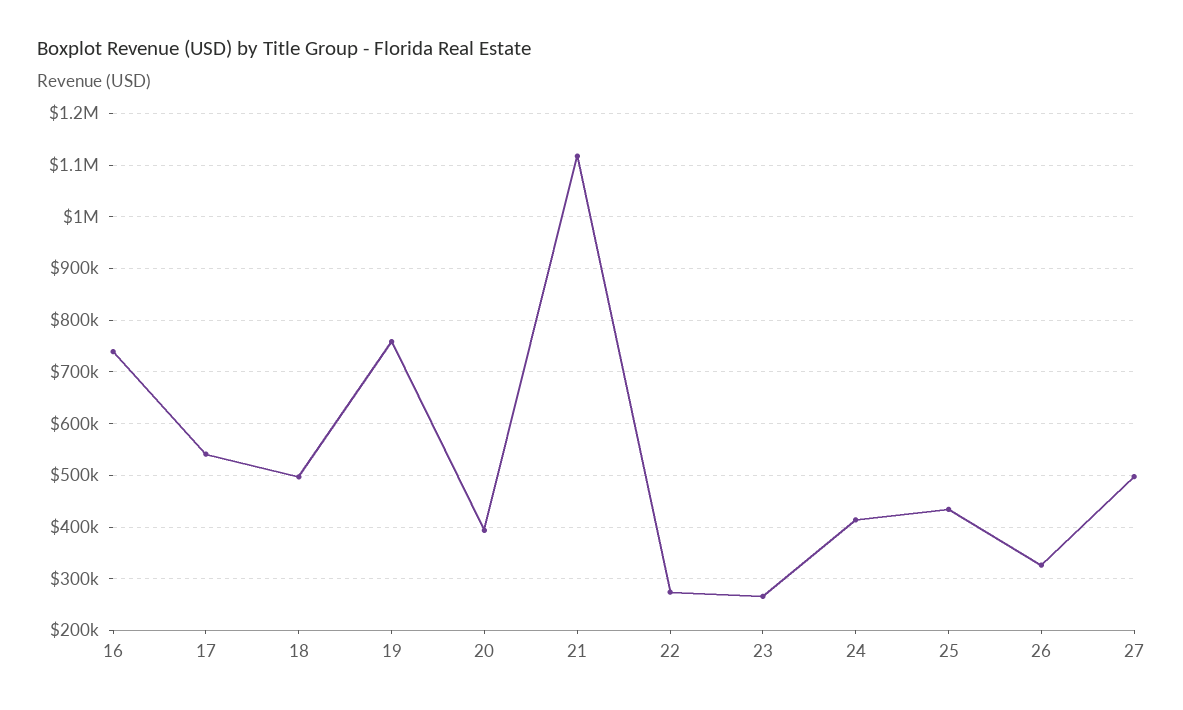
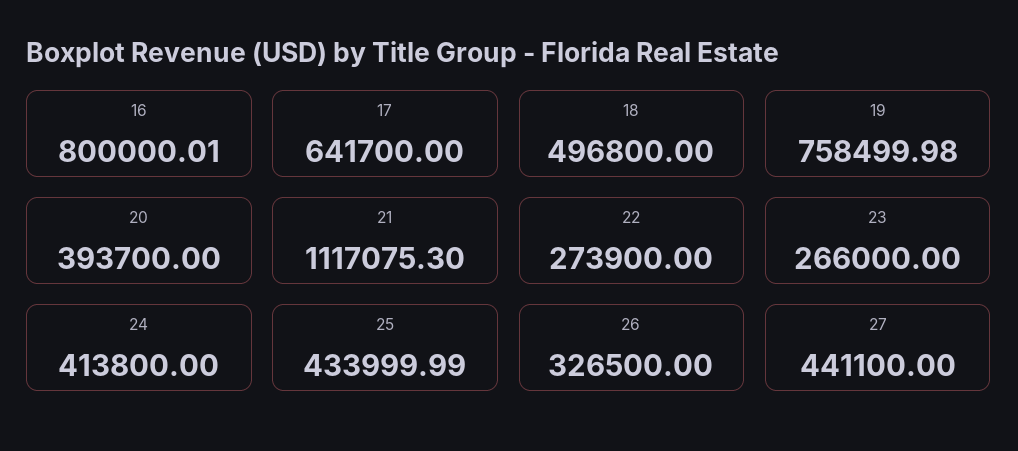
16: 740000 -> 800000.01
17: 540000 -> 641700
27: 500000 -> 441100

